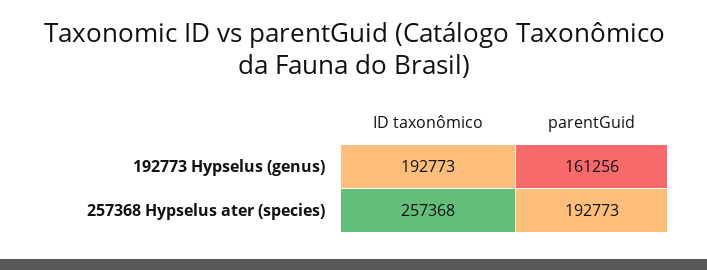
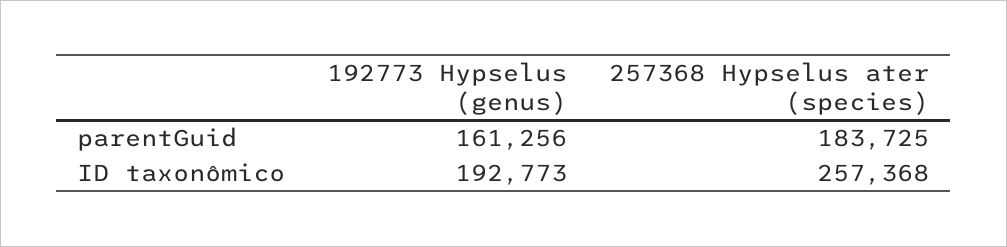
parentGuid, 257368 Hypselus ater (species): 192773 -> 183725

